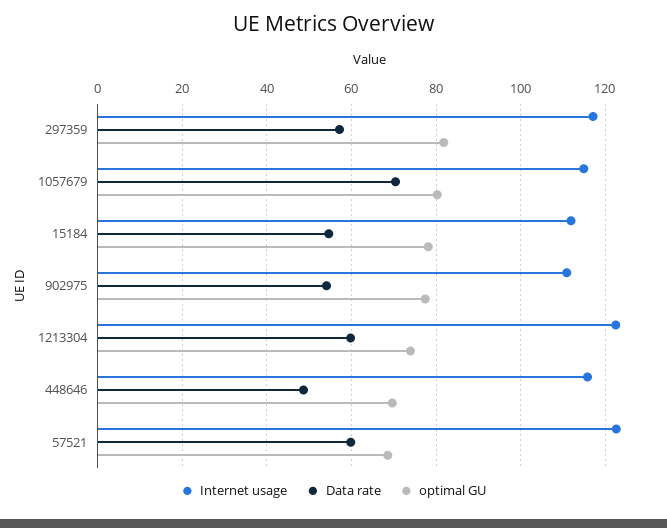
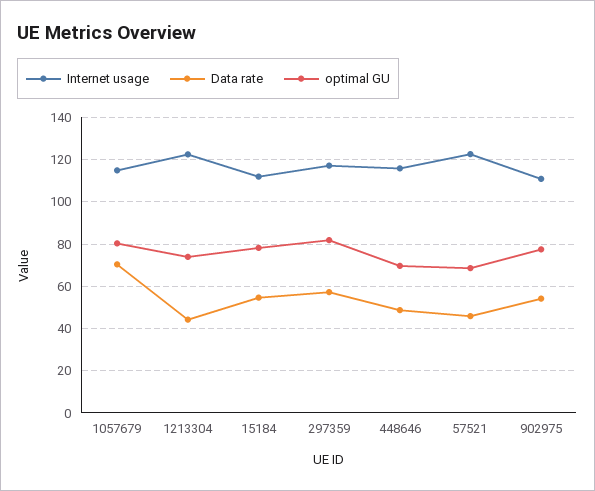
Data rate, 1213304: 60 -> 45
Data rate, 57521: 60 -> 45

